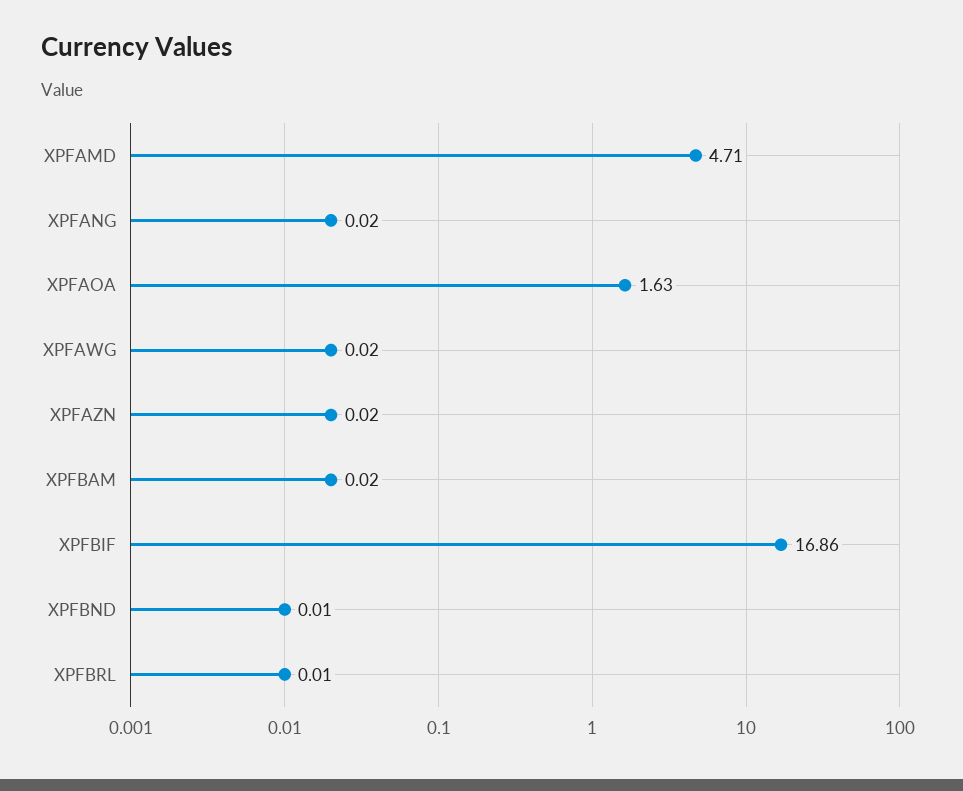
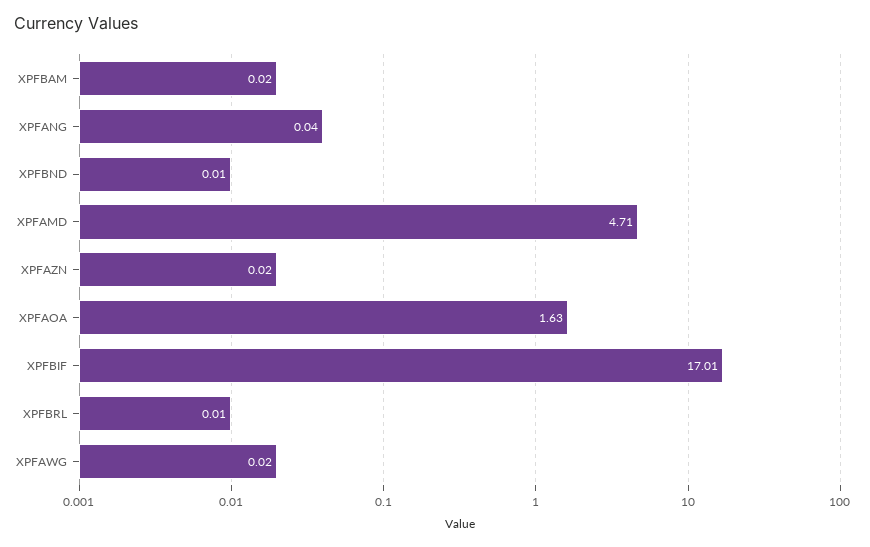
XPFANG: 0.02 -> 0.04
XPFBIF: 16.86 -> 17.01

